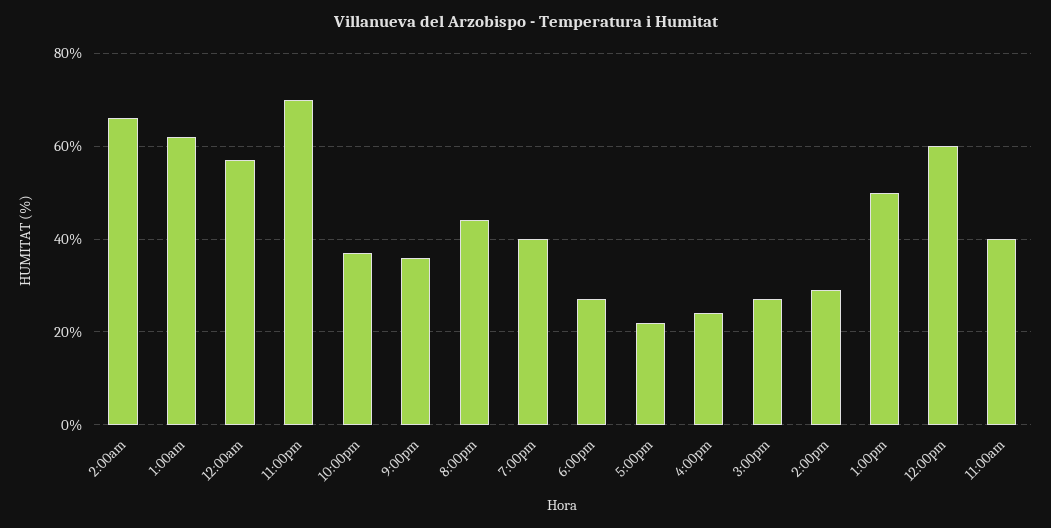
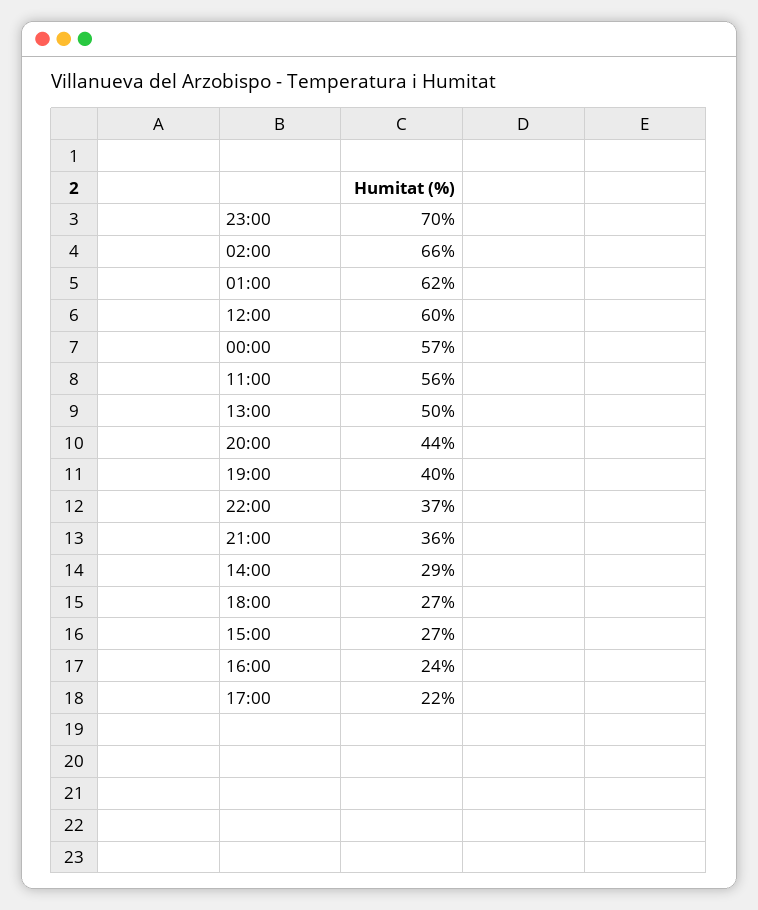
11:00am: 40 -> 56

